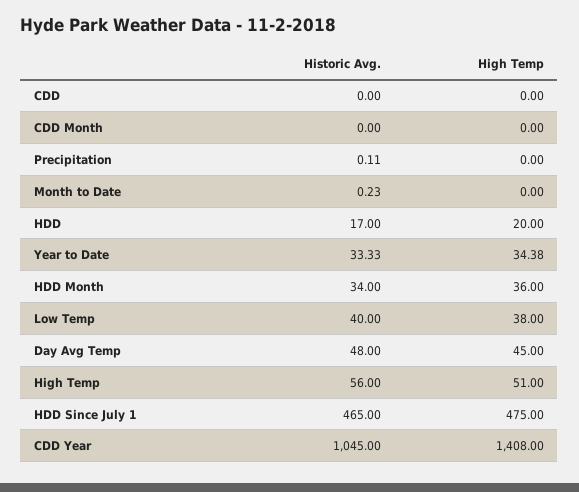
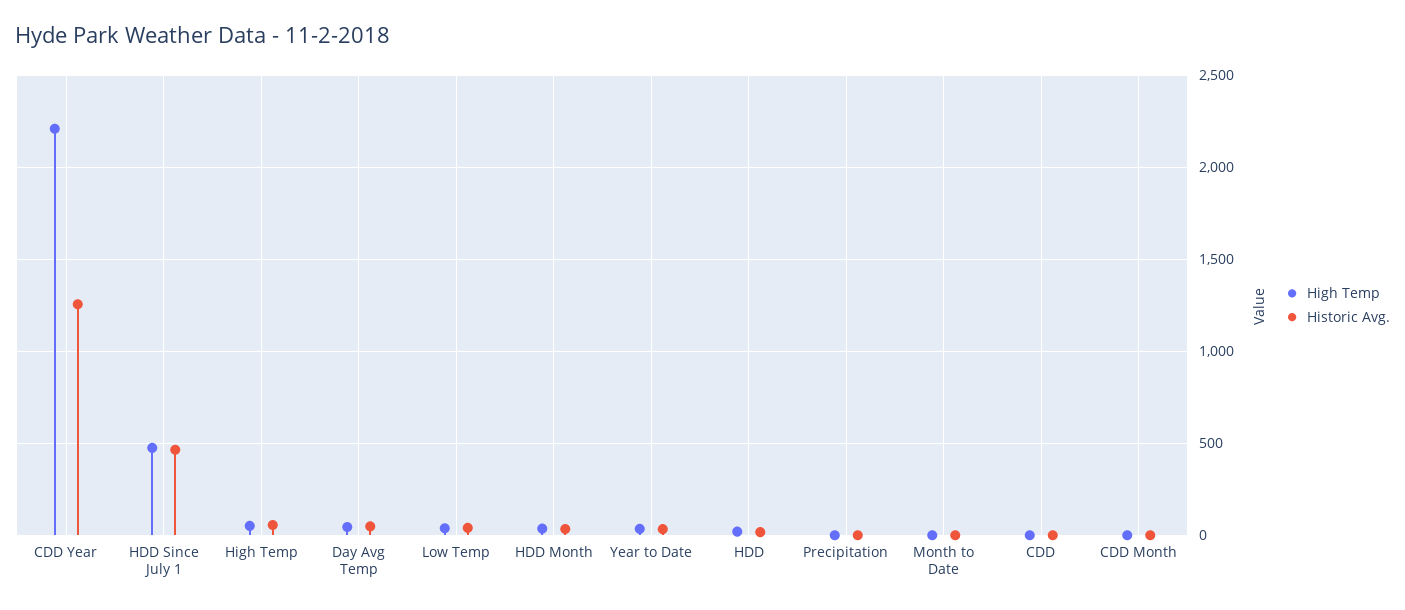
Historic Avg., CDD Year: 1045 -> 1250
High Temp, CDD Year: 1408 -> 2200

